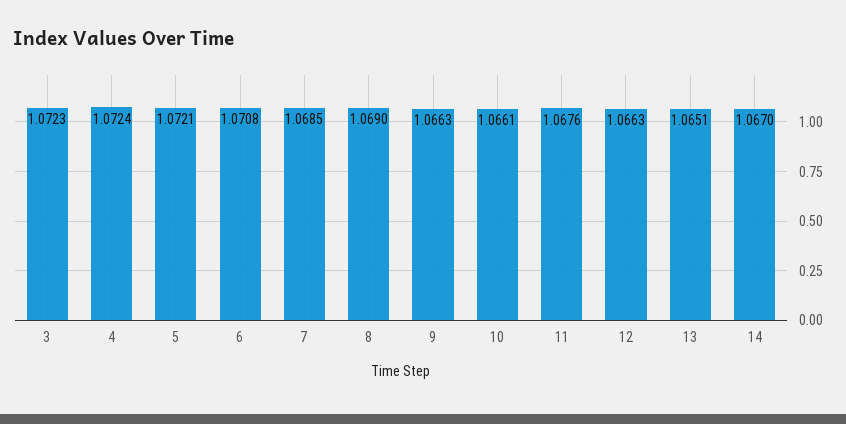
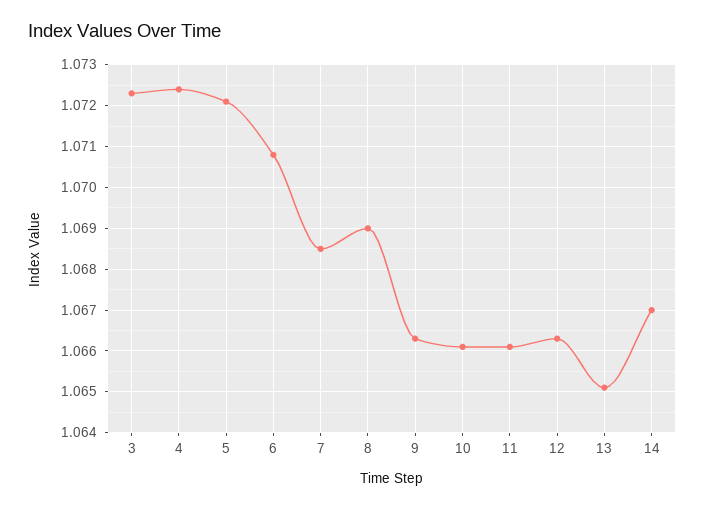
11: 1.0676 -> 1.066

